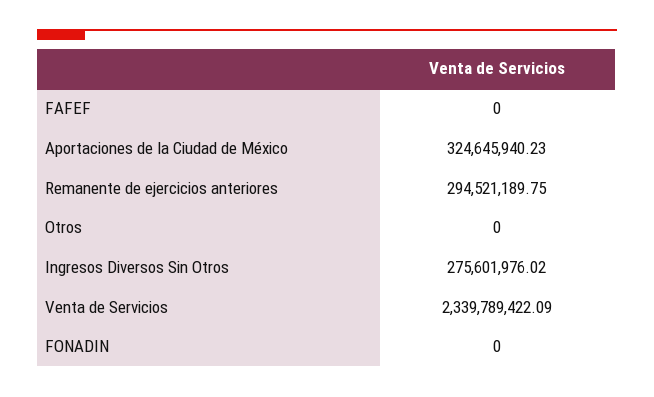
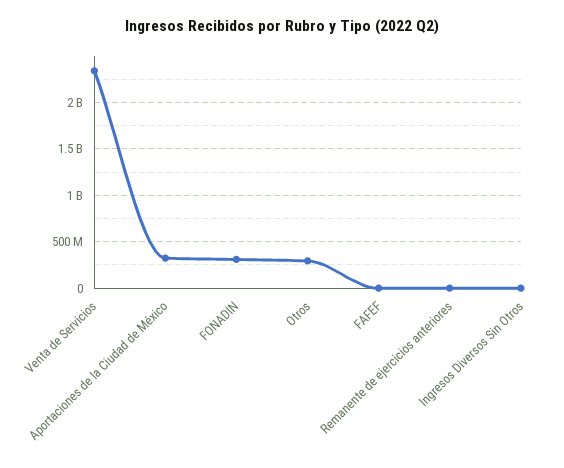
Remanente de ejercicios anteriores: 294521189.75 -> 0
Otros: 0 -> 300000000
Ingresos Diversos Sin Otros: 275601976.02 -> 0
FONADIN: 0 -> 300000000

